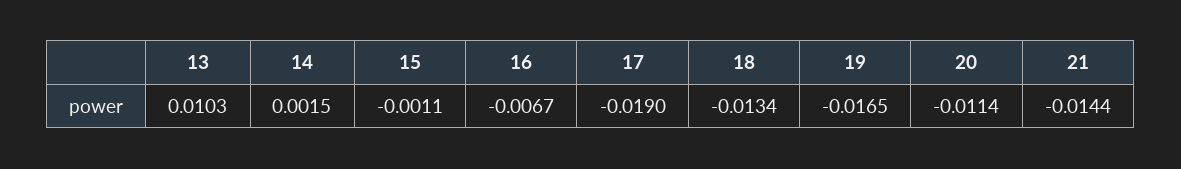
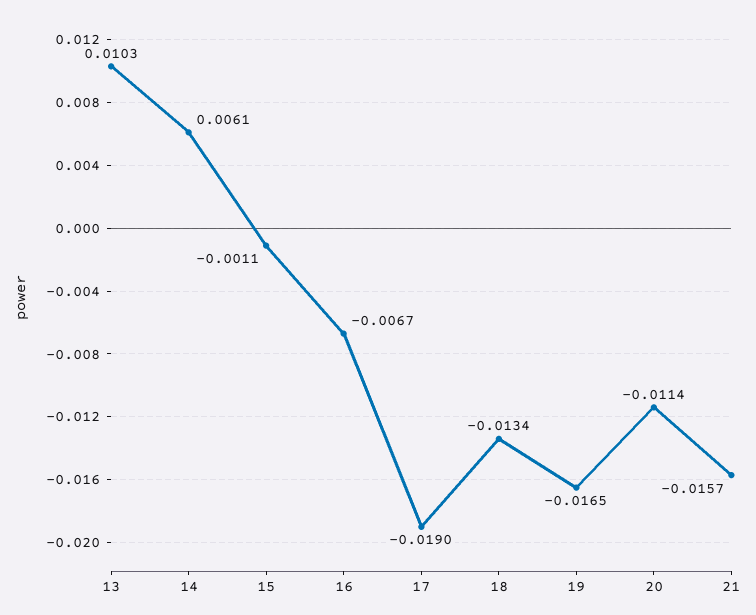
14: 0.0015 -> 0.0061
21: -0.0144 -> -0.0157

